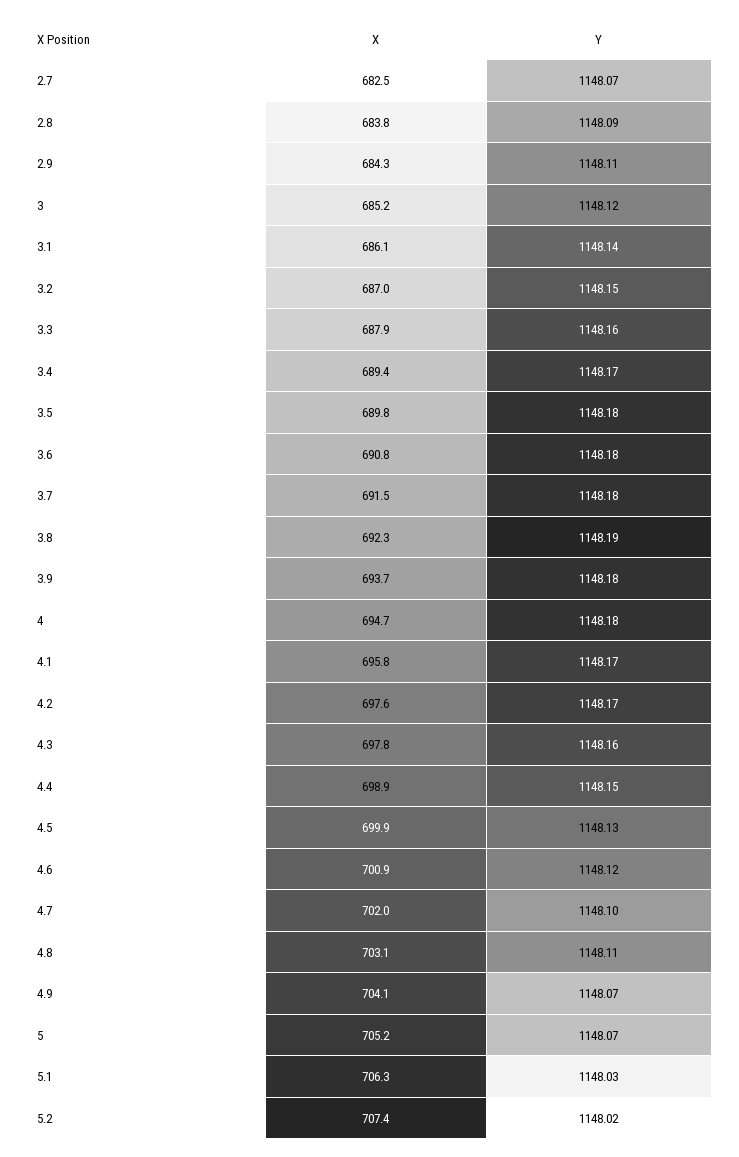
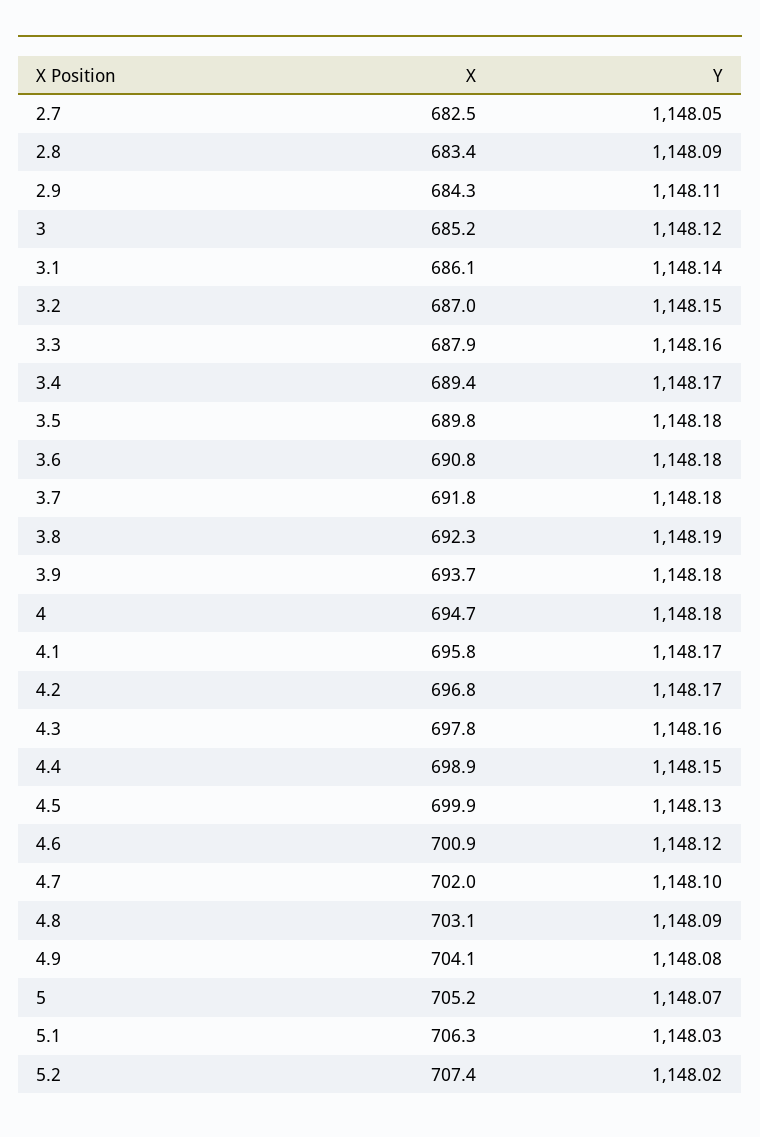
Y, 2.7: 1148.07 -> 1148.05
X, 2.8: 683.8 -> 683.4
X, 3.7: 691.5 -> 691.8
X, 4.2: 697.6 -> 696.8
Y, 4.8: 1148.11 -> 1148.09
Y, 4.9: 1148.07 -> 1148.08

